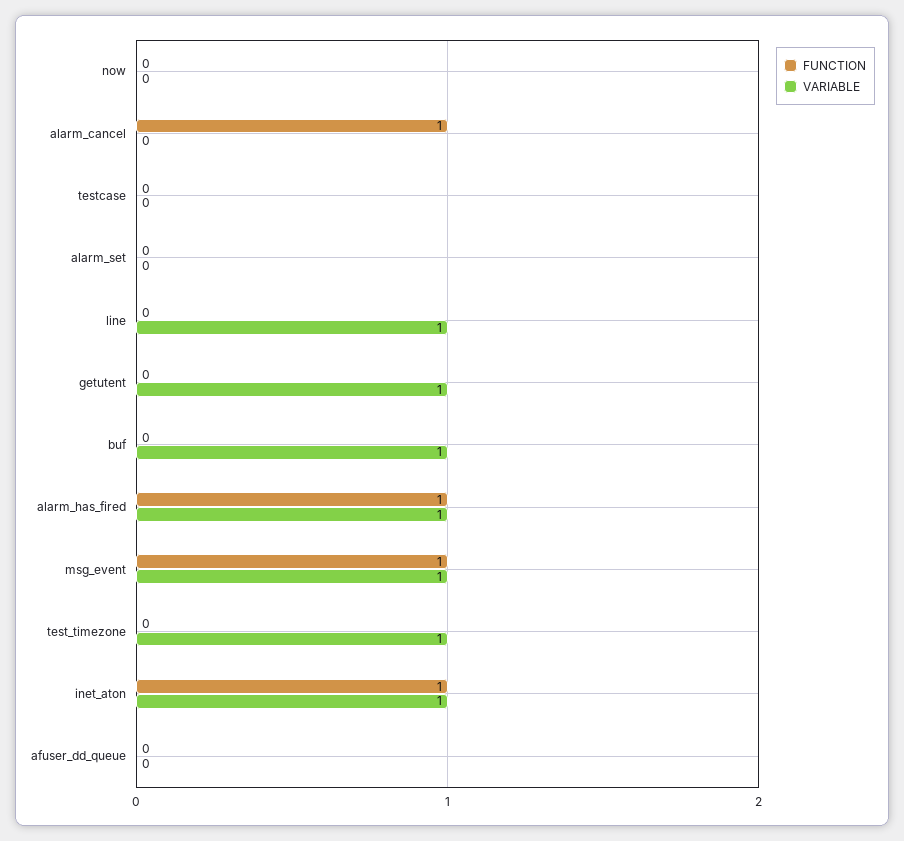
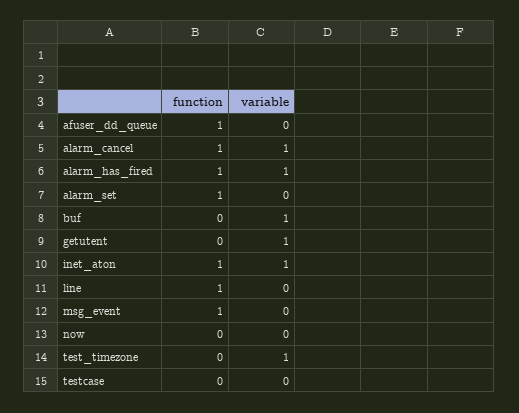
VARIABLE, alarm_cancel: 0 -> 1
FUNCTION, alarm_set: 0 -> 1
FUNCTION, line: 0 -> 1
VARIABLE, line: 1 -> 0
VARIABLE, msg_event: 1 -> 0
FUNCTION, afuser_dd_queue: 0 -> 1

